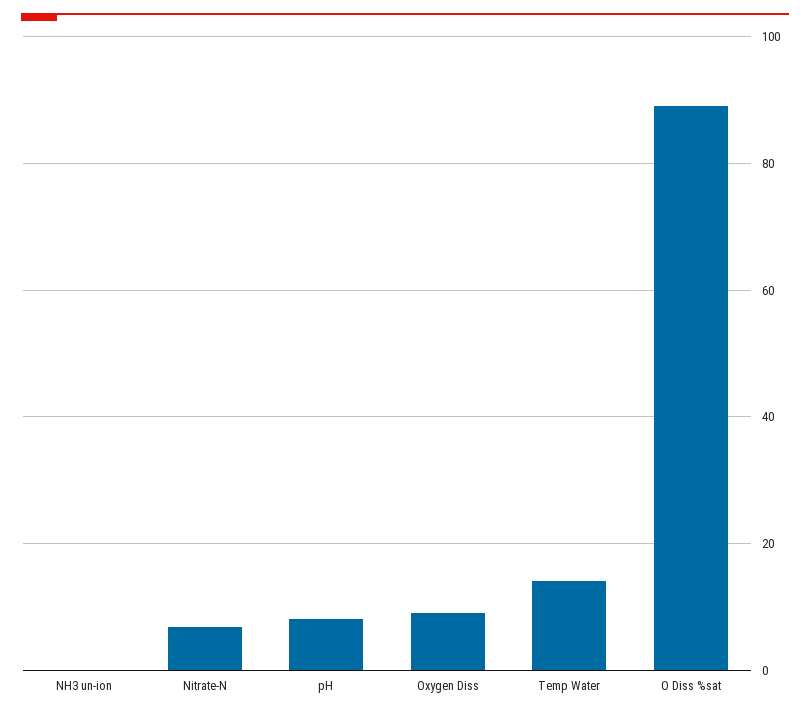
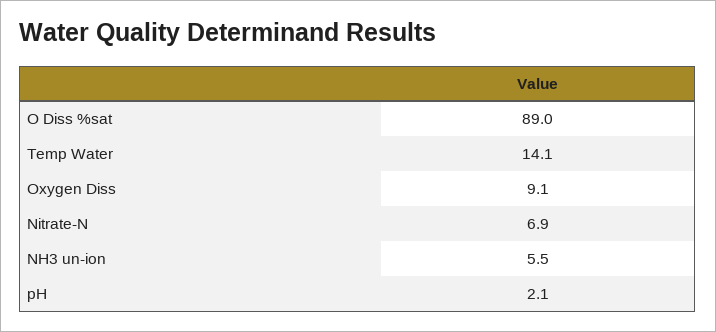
NH3 un-ion: 0 -> 5.5
pH: 8 -> 2.1

